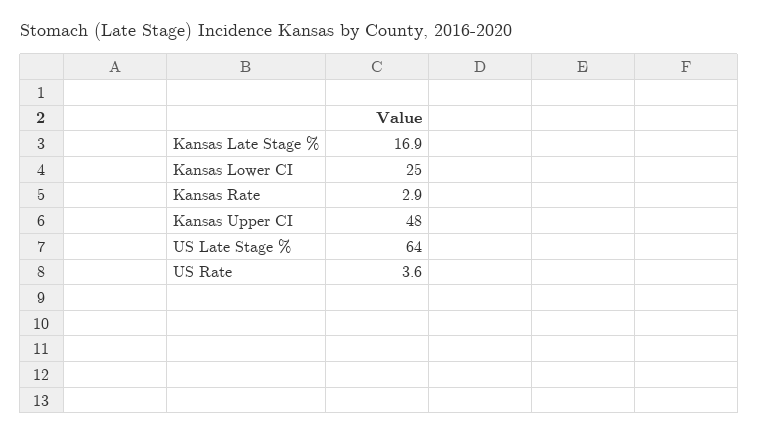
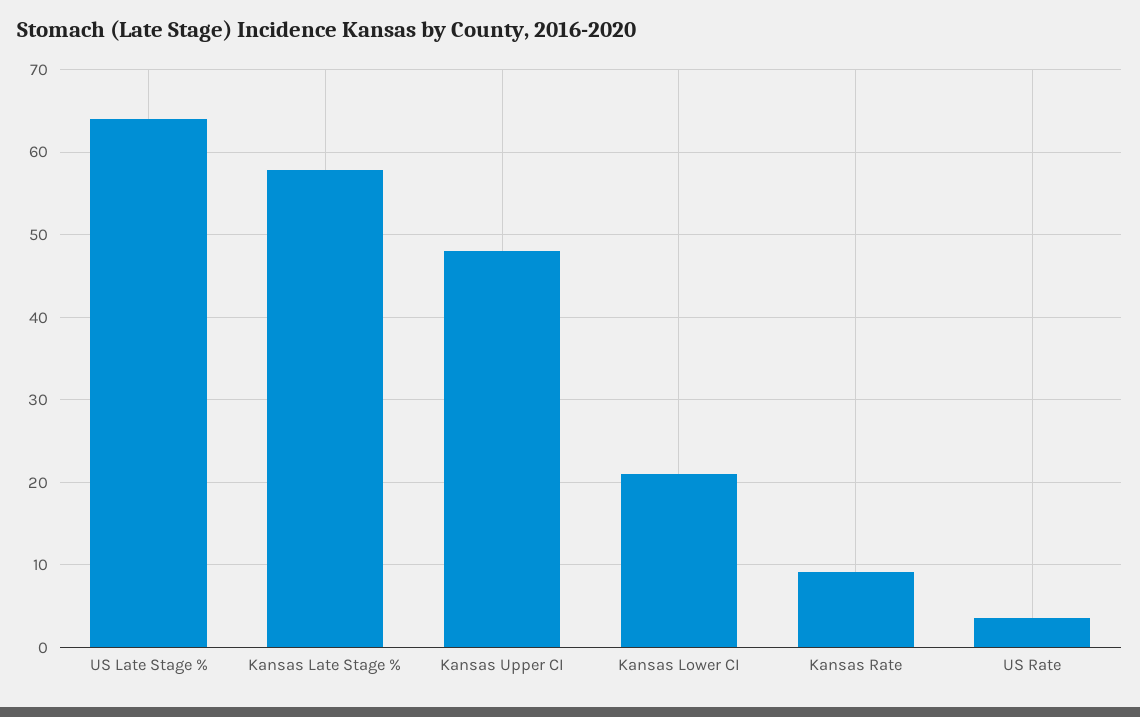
Kansas Late Stage %: 16.9 -> 58
Kansas Lower CI: 25 -> 21
Kansas Rate: 2.9 -> 9

